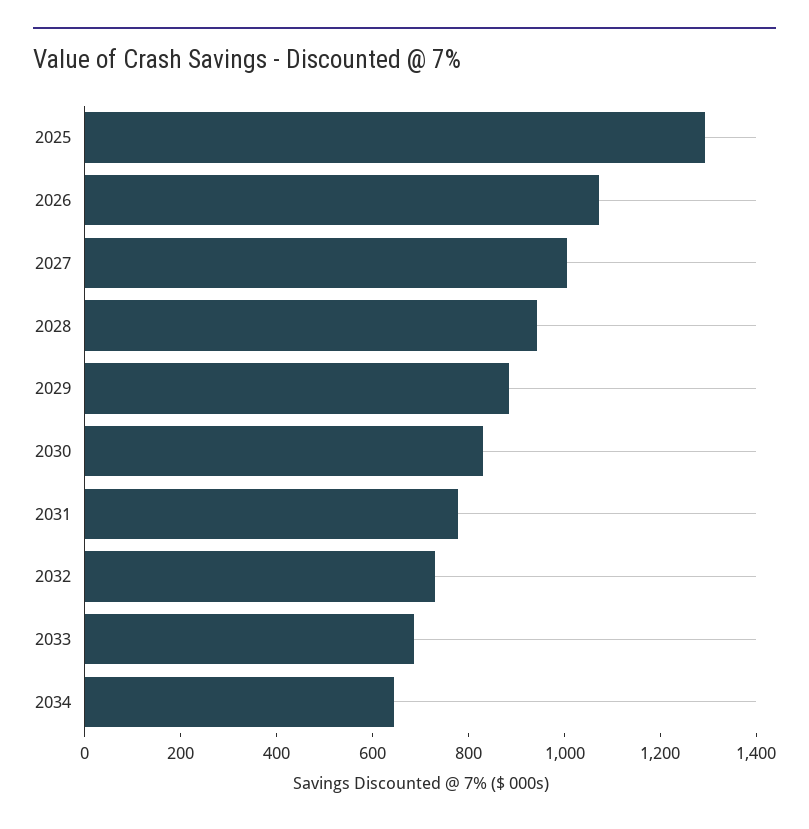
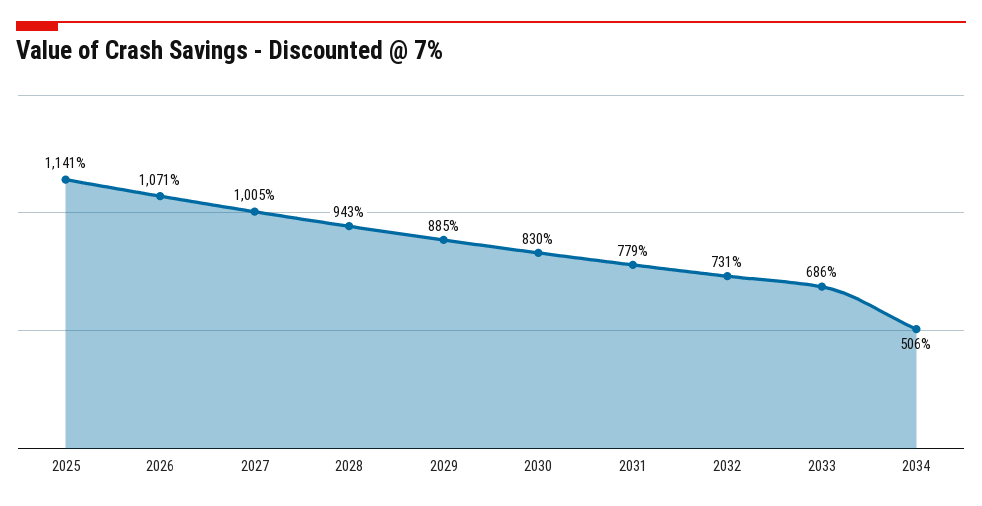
2025: 1300 -> 1141
2034: 650 -> 506

